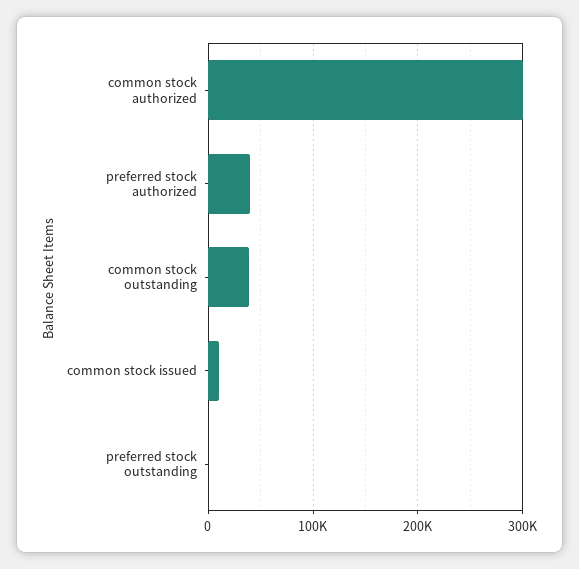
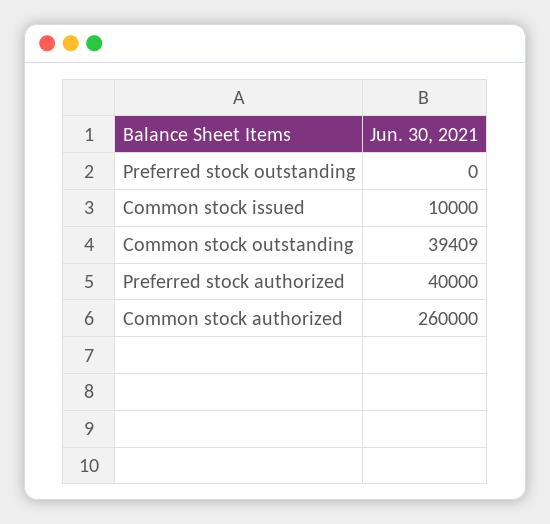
common stock authorized: 300000 -> 260000

